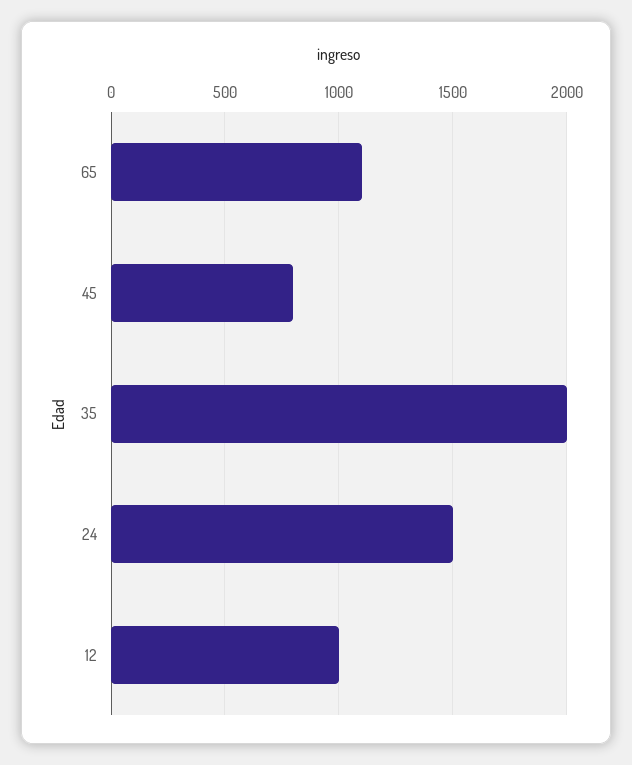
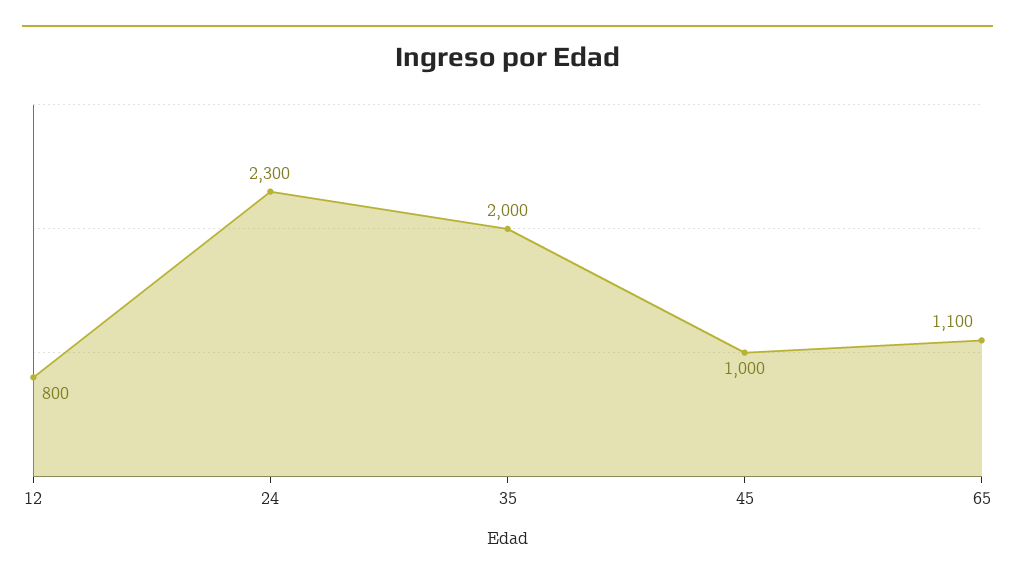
45: 800 -> 1000
24: 1500 -> 2300
12: 1000 -> 800

